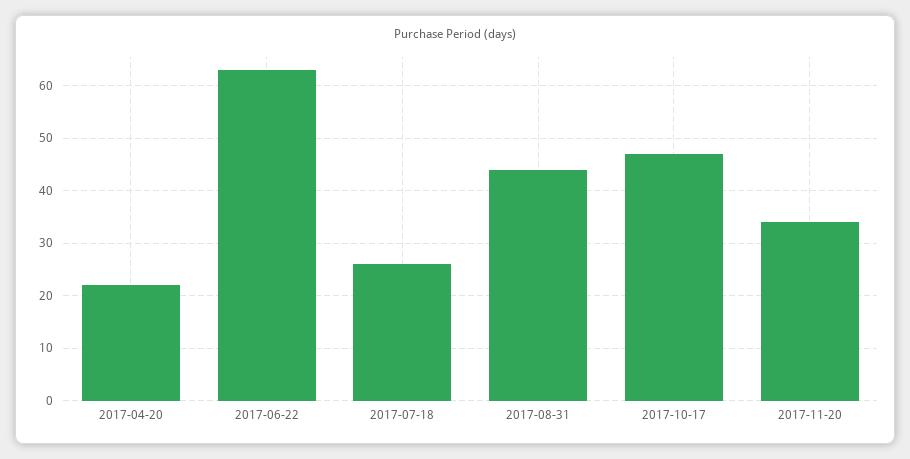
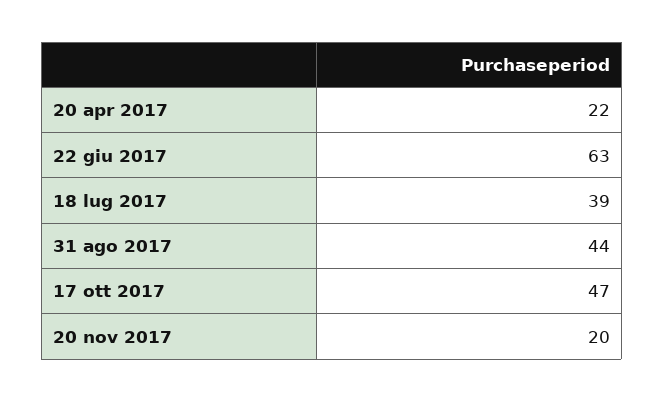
2017-07-18: 25 -> 39
2017-11-20: 35 -> 20

